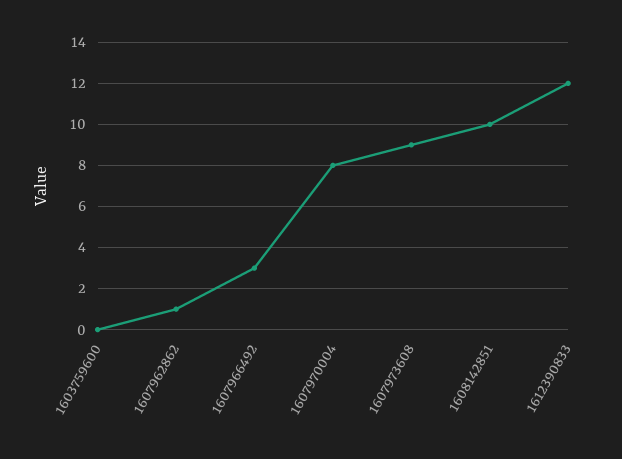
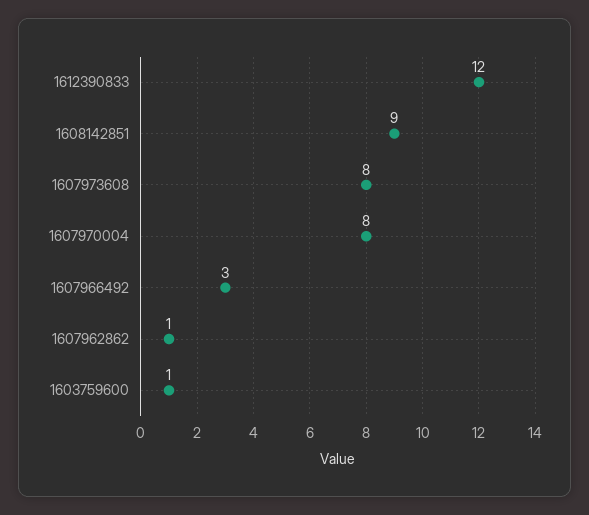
1603759600: 0 -> 1
1607973608: 9 -> 8
1608142851: 10 -> 9

